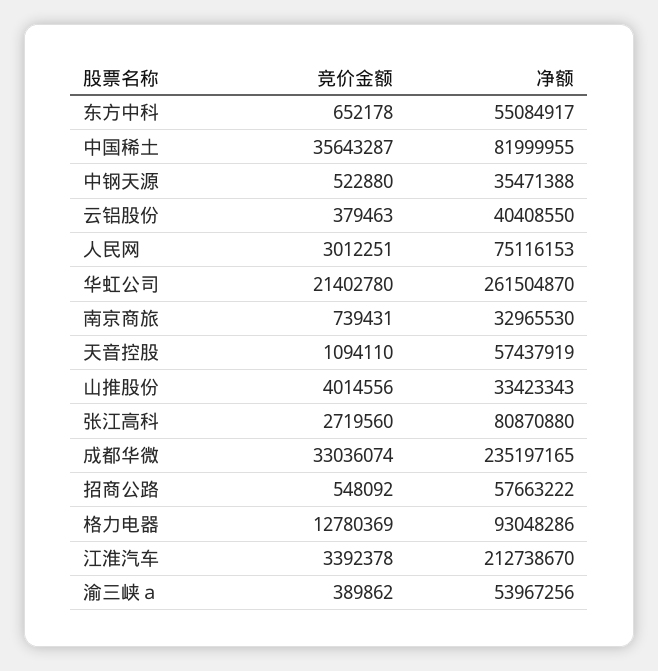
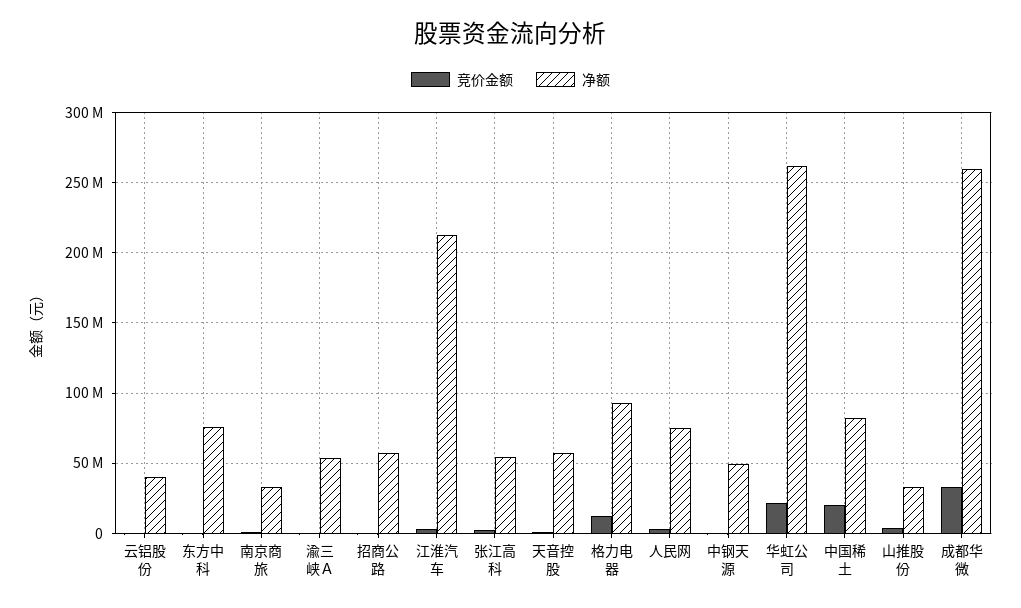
净额, 东方中科: 55084917 -> 75000000
竞价金额, 中国稀土: 35643287 -> 20000000
净额, 中钢天源: 35471388 -> 50000000
净额, 张江高科: 80870880 -> 55000000
净额, 成都华微: 235197165 -> 260000000

